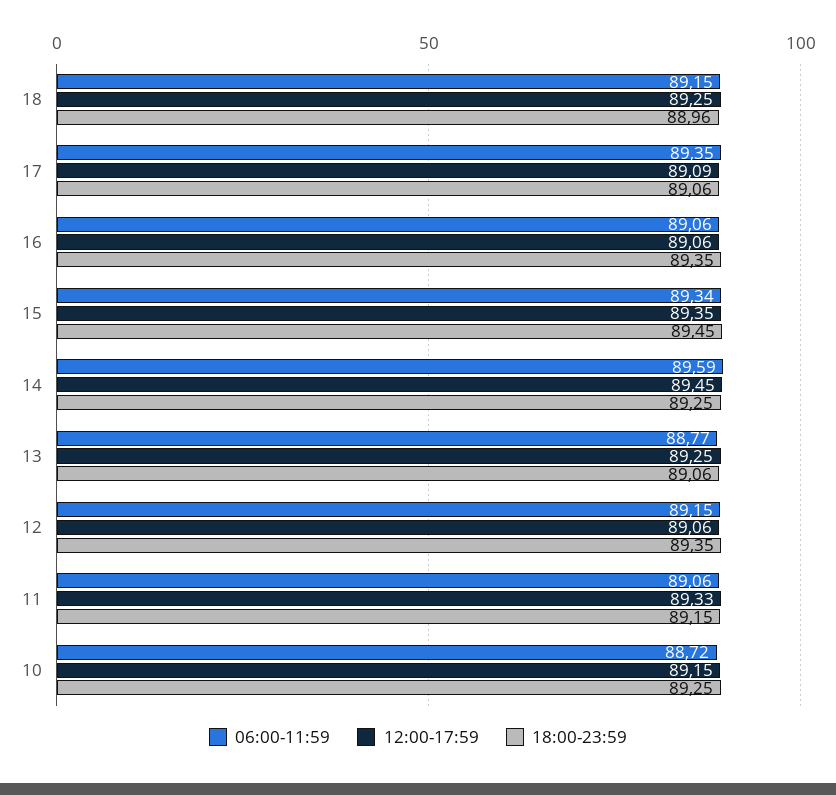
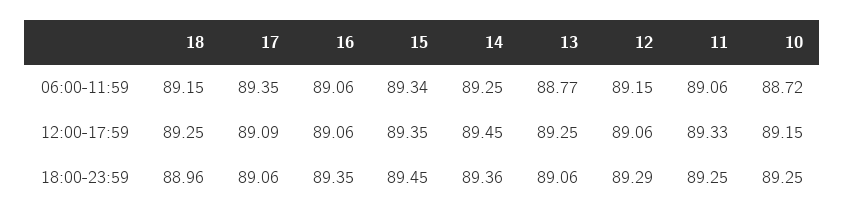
06:00-11:59, 14: 89.59 -> 89.25
18:00-23:59, 14: 89.25 -> 89.36
18:00-23:59, 12: 89.35 -> 89.29
18:00-23:59, 11: 89.15 -> 89.25

